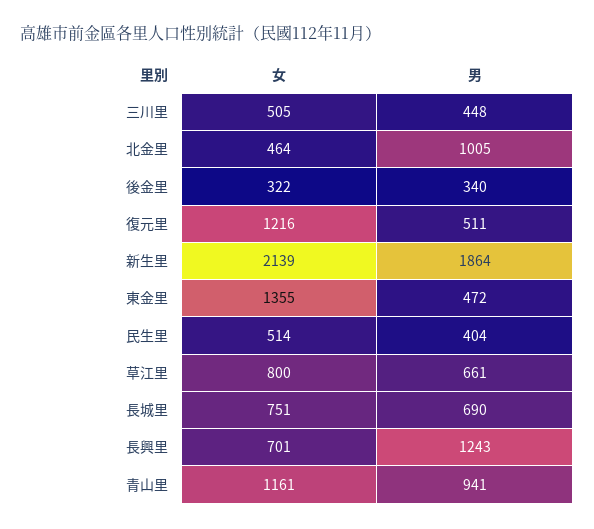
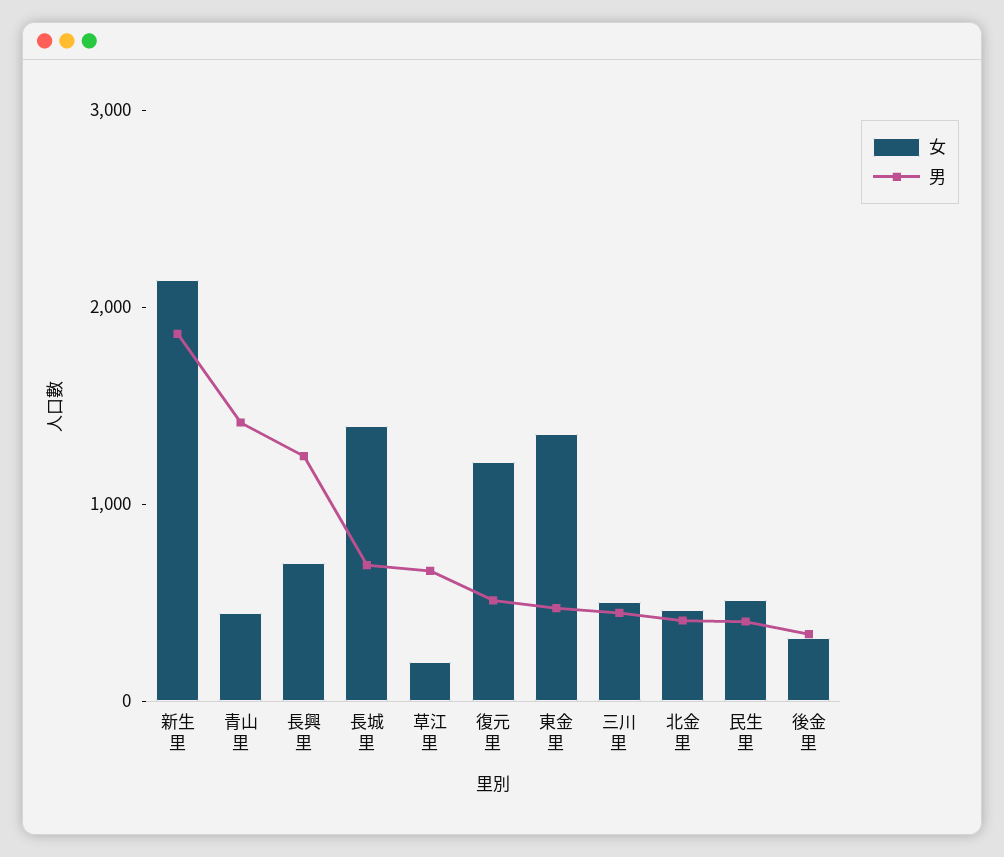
男, 北金里: 1005 -> 400
女, 草江里: 800 -> 200
女, 長城里: 751 -> 1400
女, 青山里: 1161 -> 400
男, 青山里: 941 -> 1400

